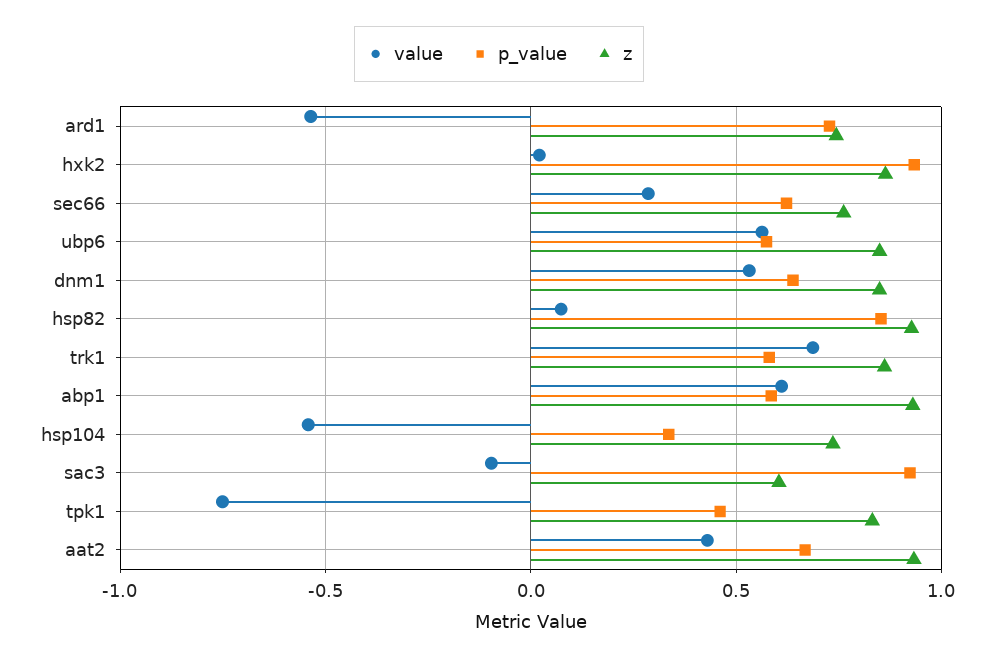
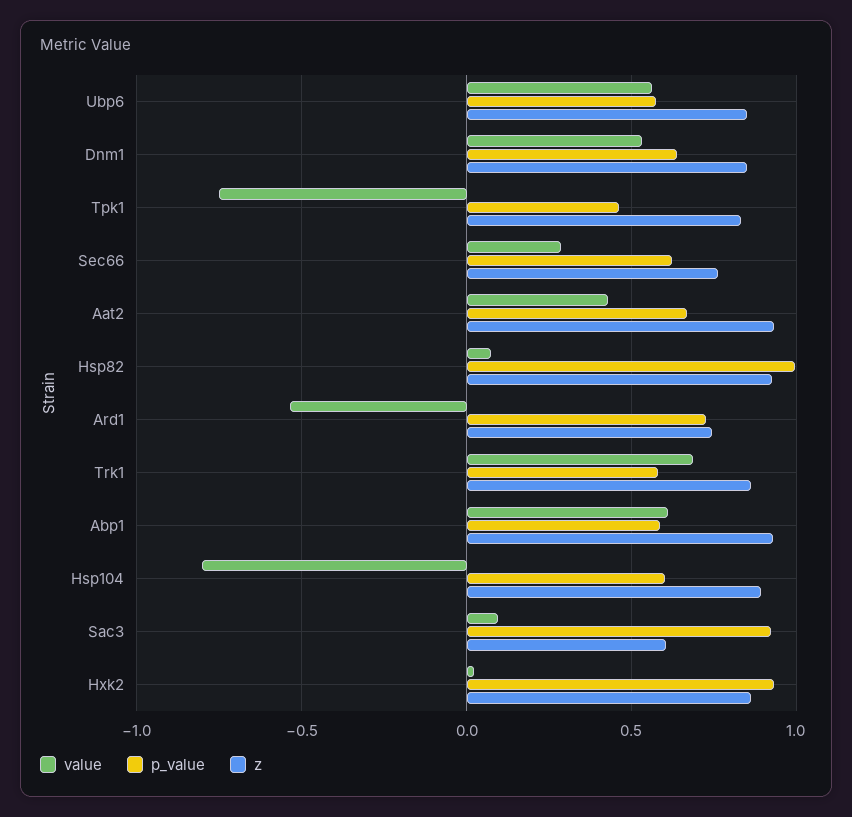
p_value, hsp82: 0.85 -> 1
value, hsp104: -0.55 -> -0.8
p_value, hsp104: 0.35 -> 0.6
z, hsp104: 0.75 -> 0.9
value, sac3: -0.1 -> 0.1

